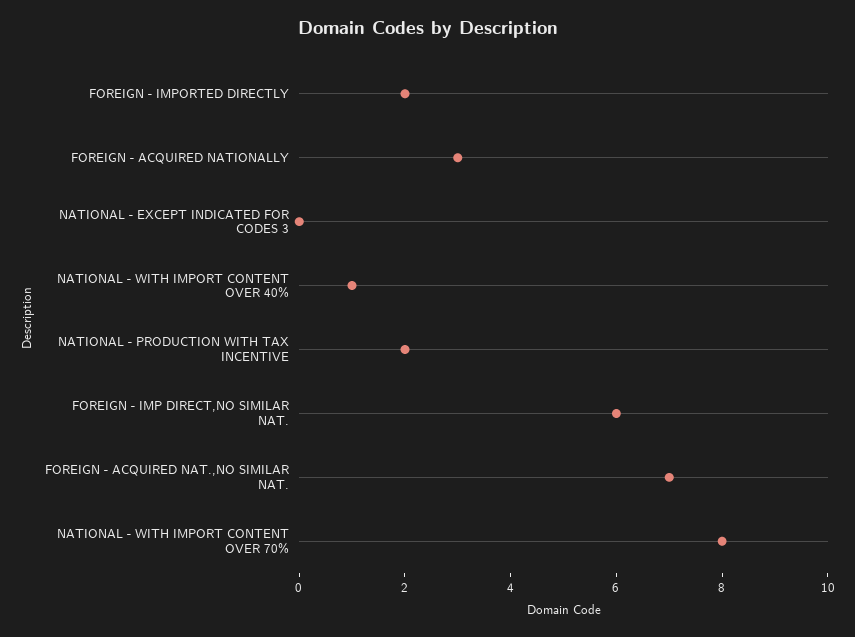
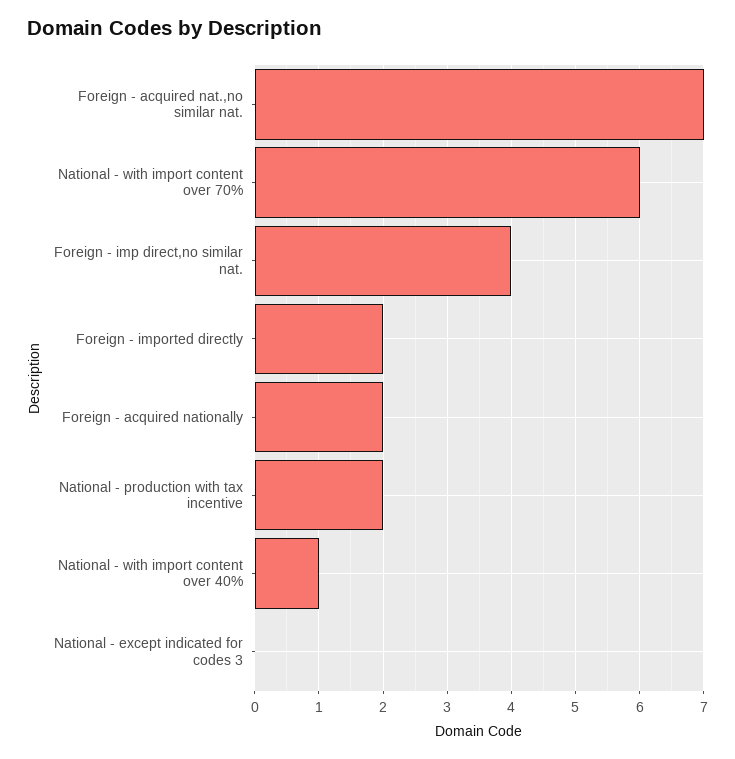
FOREIGN - ACQUIRED NATIONALLY: 3 -> 2
FOREIGN - IMP DIRECT,NO SIMILAR NAT.: 6 -> 4
NATIONAL - WITH IMPORT CONTENT OVER 70%: 8 -> 6

